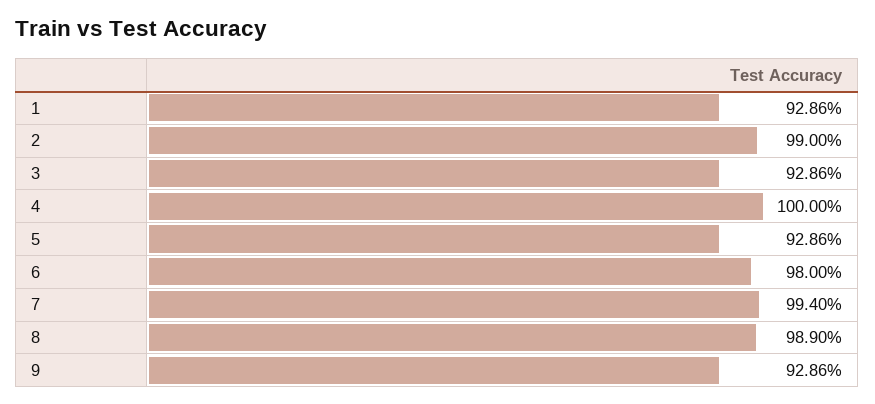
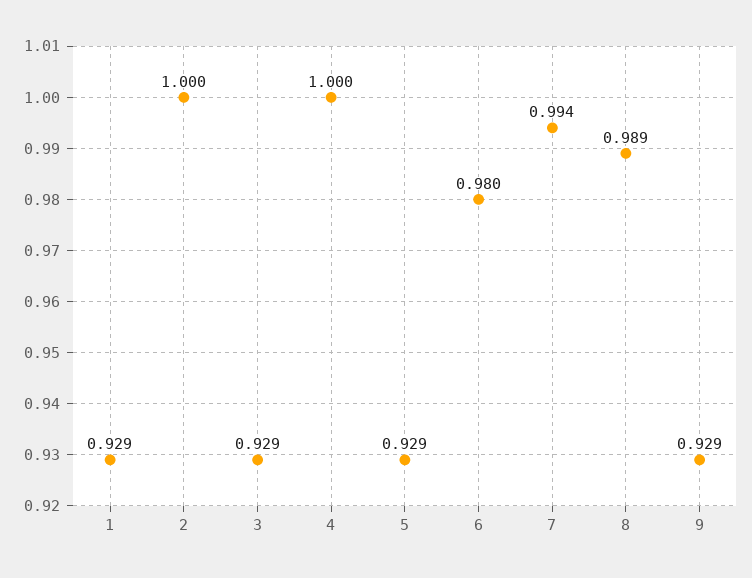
2: 0.99 -> 1

